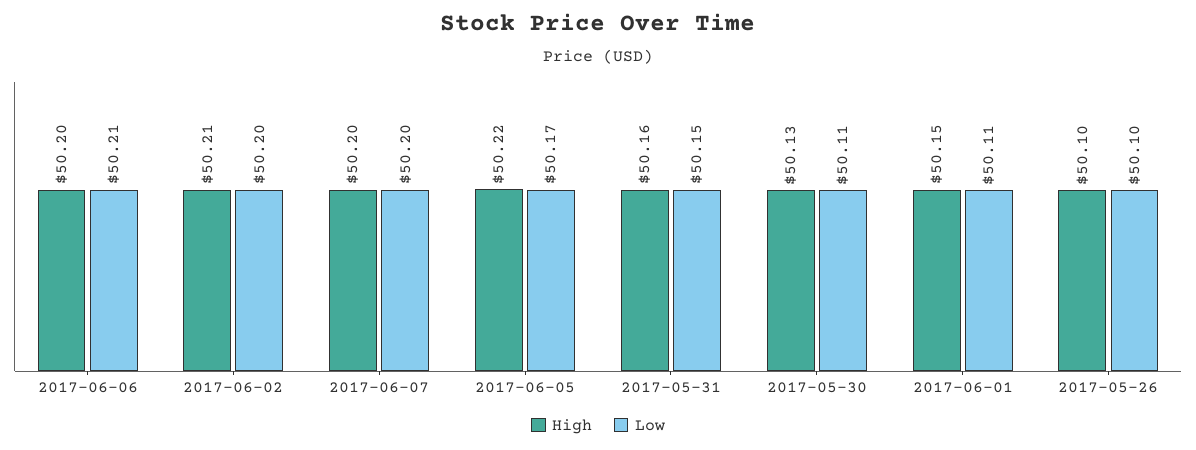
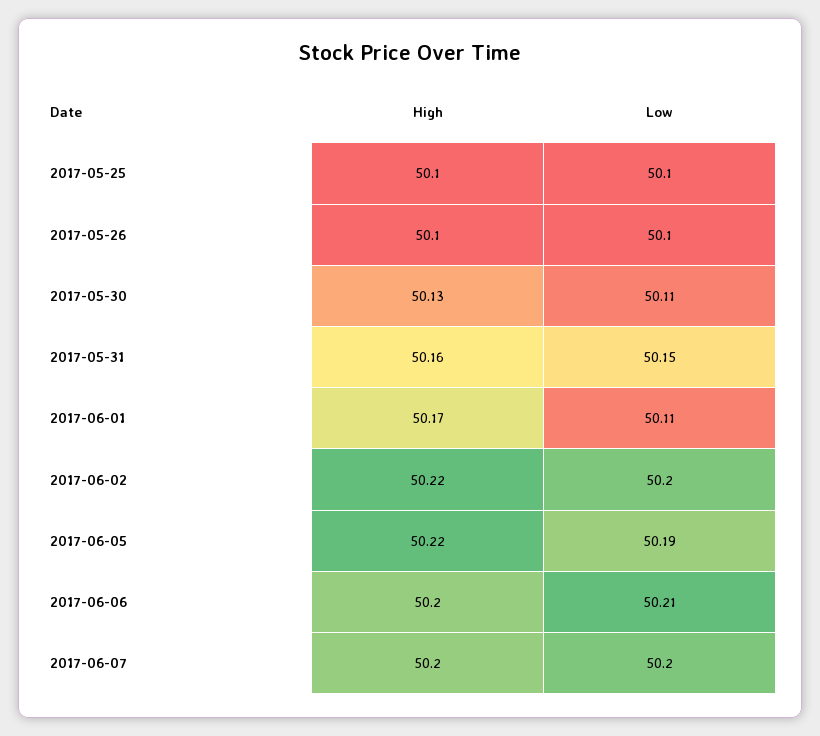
High, 2017-06-02: 50.21 -> 50.22
Low, 2017-06-05: 50.17 -> 50.19
High, 2017-06-01: 50.15 -> 50.17
High, 2017-05-25: none -> 50.1
Low, 2017-05-25: none -> 50.1

